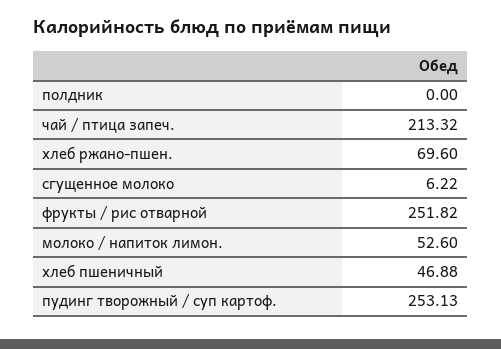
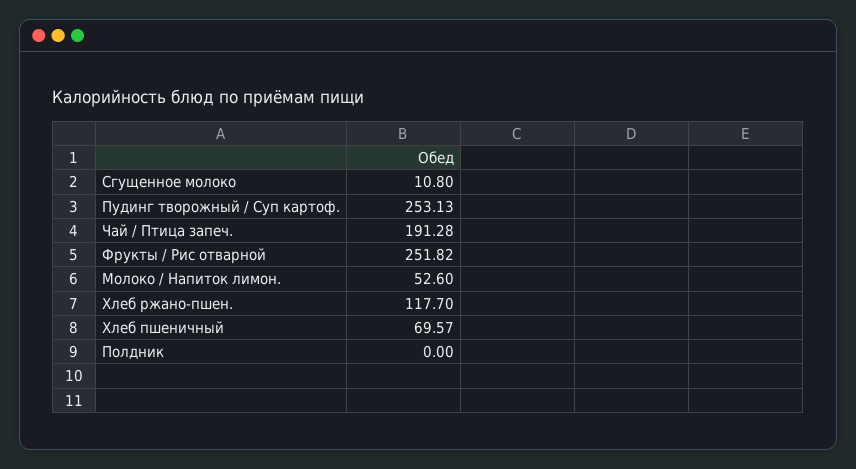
чай / птица запеч.: 213.32 -> 191.28
хлеб ржано-пшен.: 69.6 -> 117.7
сгущенное молоко: 6.22 -> 10.8
хлеб пшеничный: 46.88 -> 69.57

